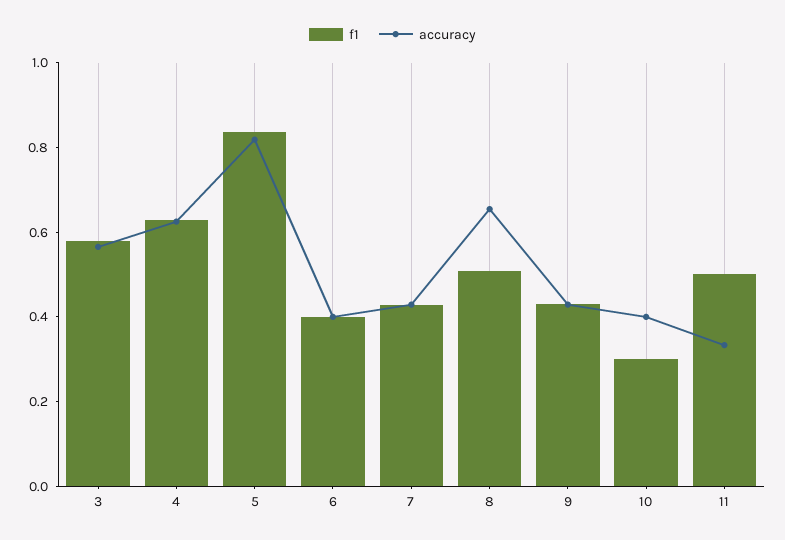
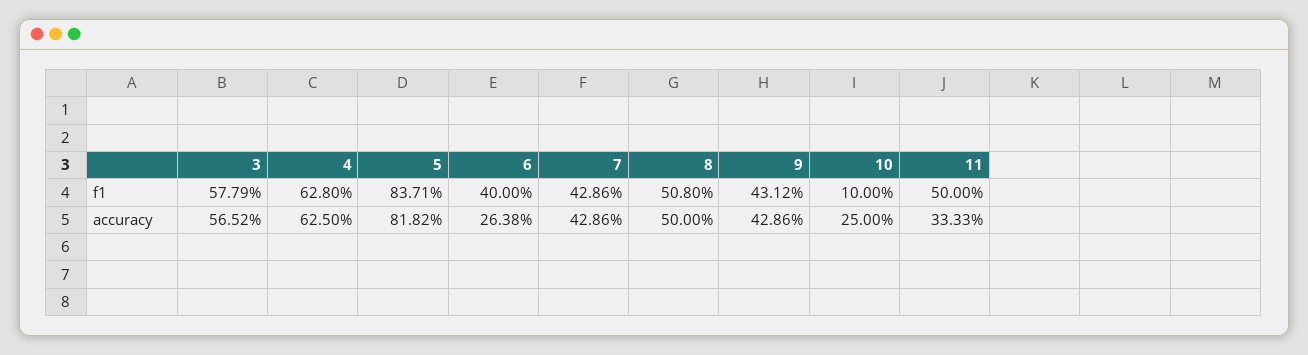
accuracy, 6: 0.4 -> 0.2638
accuracy, 8: 0.65 -> 0.5
f1, 10: 0.3 -> 0.1
accuracy, 10: 0.4 -> 0.25

